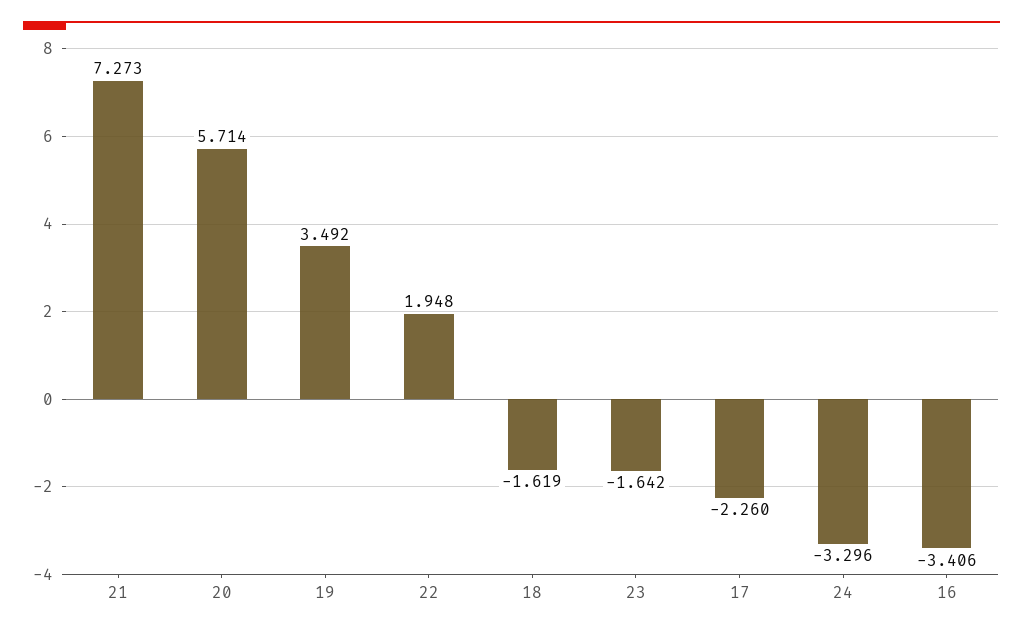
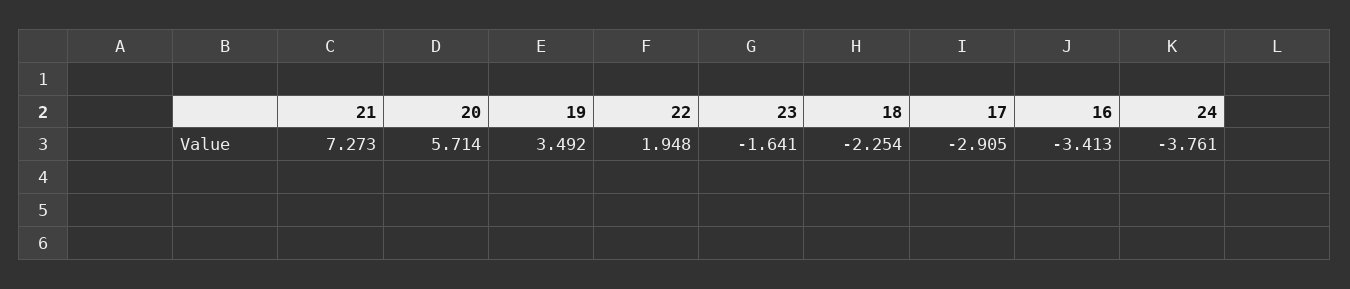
18: -1.619 -> -2.254
23: -1.642 -> -1.641
17: -2.26 -> -2.905
24: -3.296 -> -3.761
16: -3.406 -> -3.413

